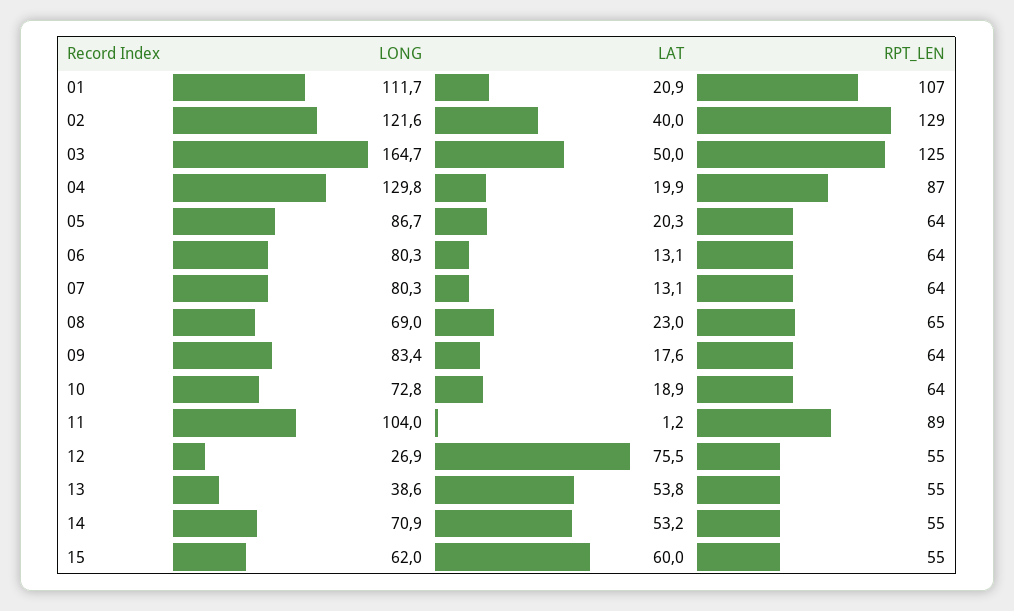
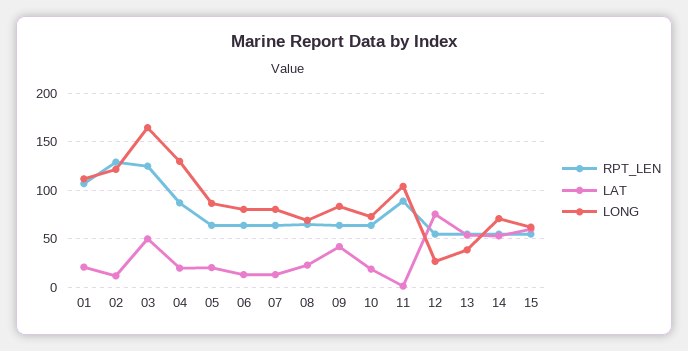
LAT, 02: 40 -> 10
LAT, 09: 17.6 -> 40

